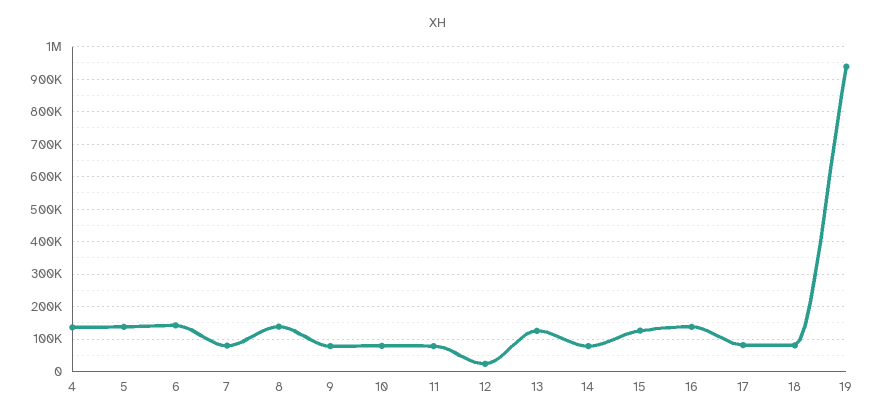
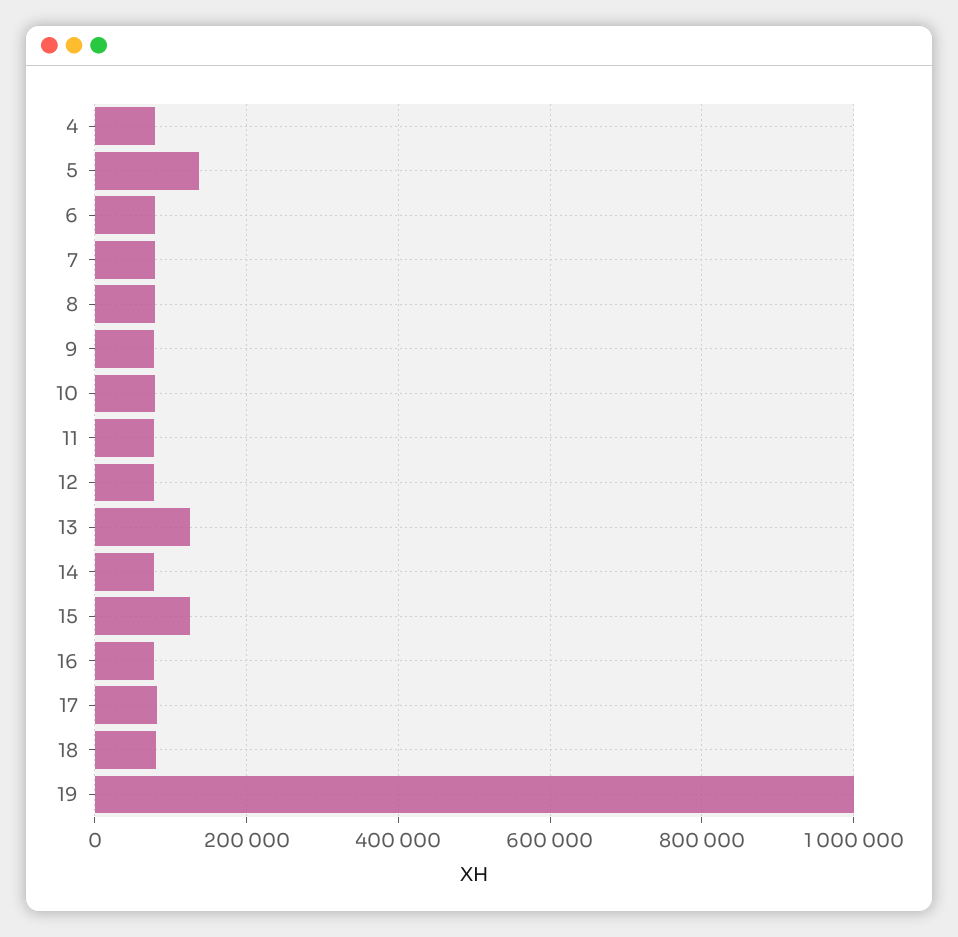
4: 140000 -> 80000
6: 140000 -> 80000
8: 140000 -> 80000
12: 20000 -> 80000
16: 140000 -> 80000
19: 940000 -> 1000000

